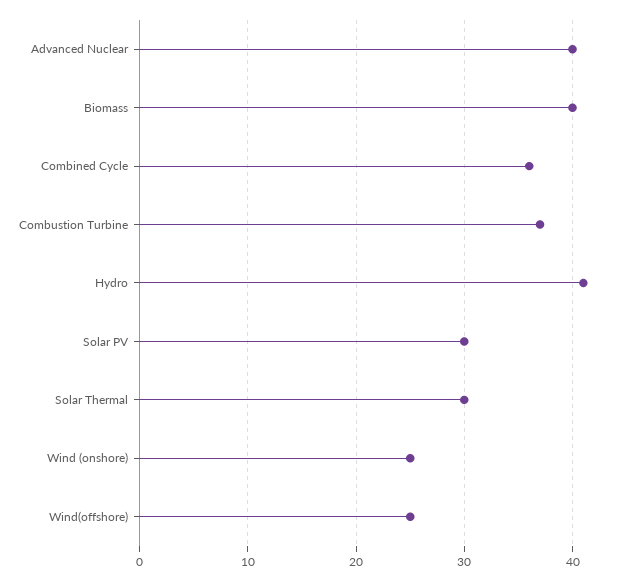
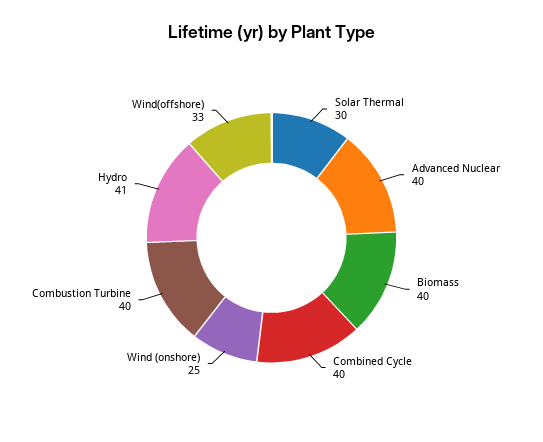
Combined Cycle: 36 -> 40
Combustion Turbine: 37 -> 40
Solar PV: 30 -> none
Wind(offshore): 25 -> 33

